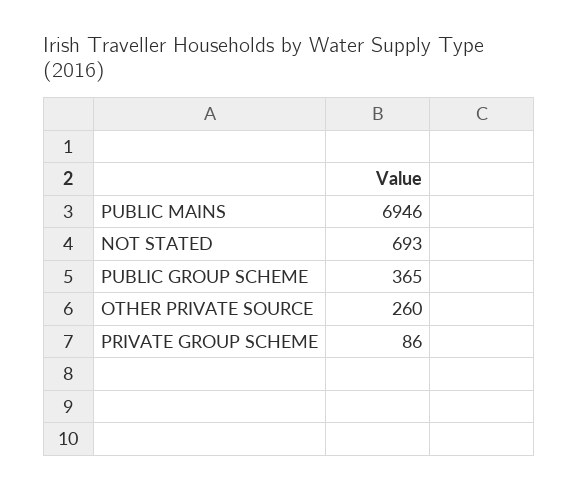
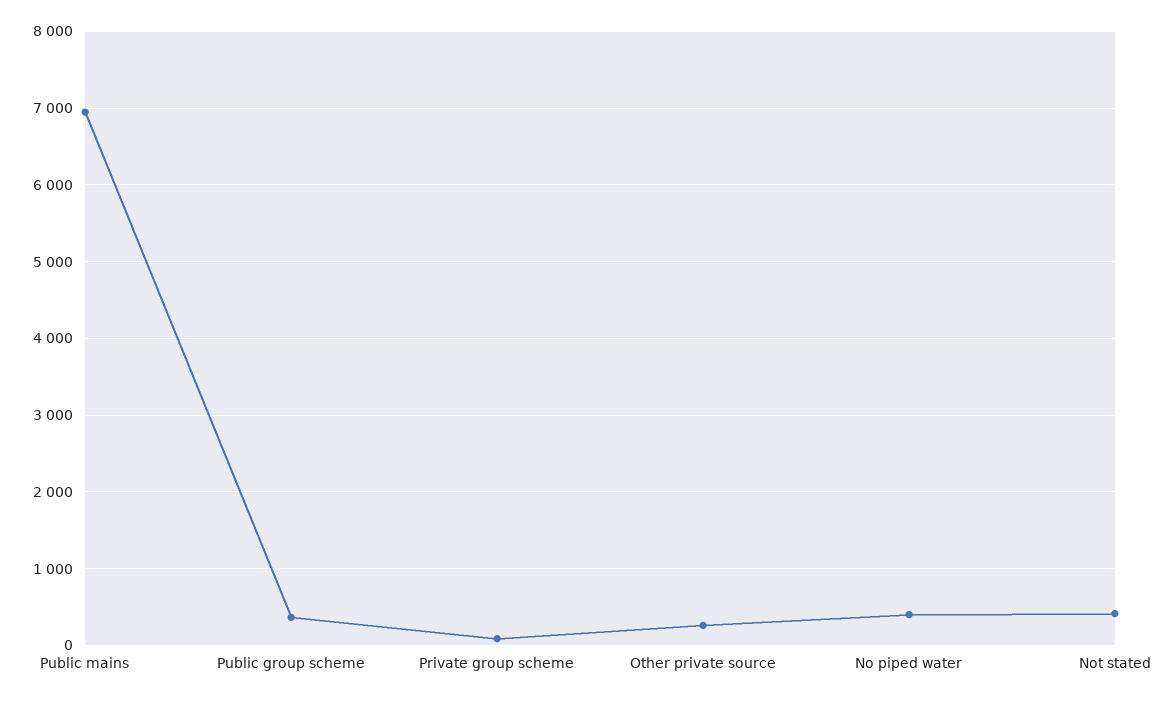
NOT STATED: 693 -> 400
No piped water: none -> 400

